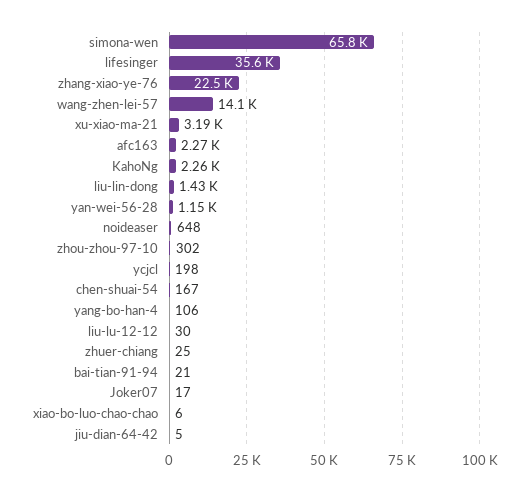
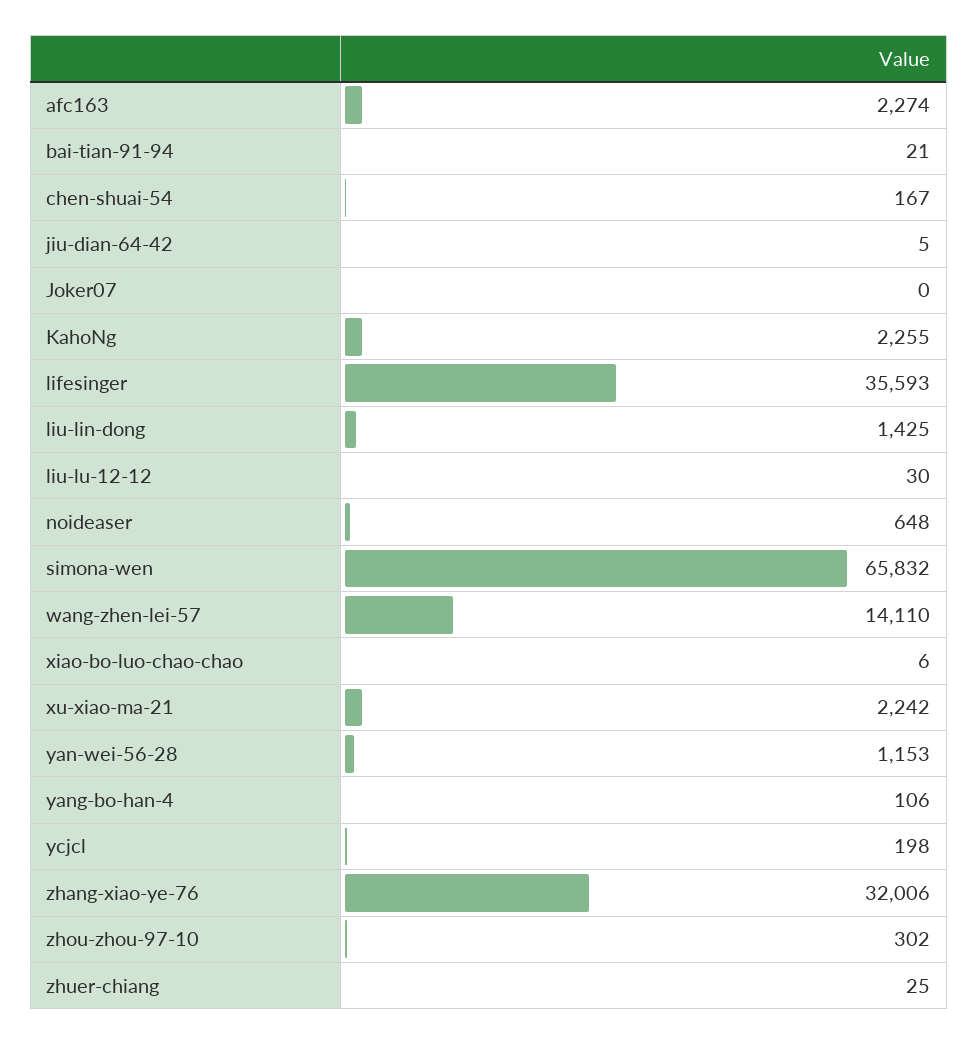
zhang-xiao-ye-76: 22500 -> 32006
xu-xiao-ma-21: 3190 -> 2242
Joker07: 17 -> 0

